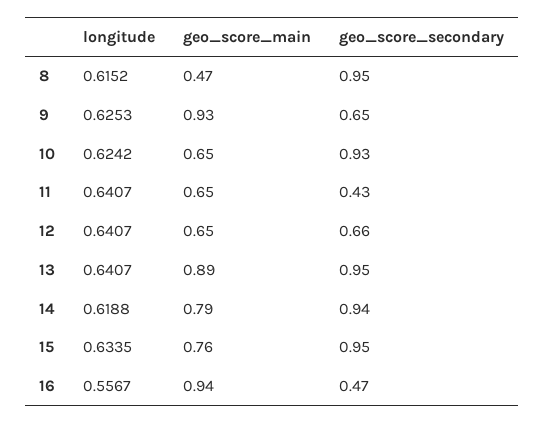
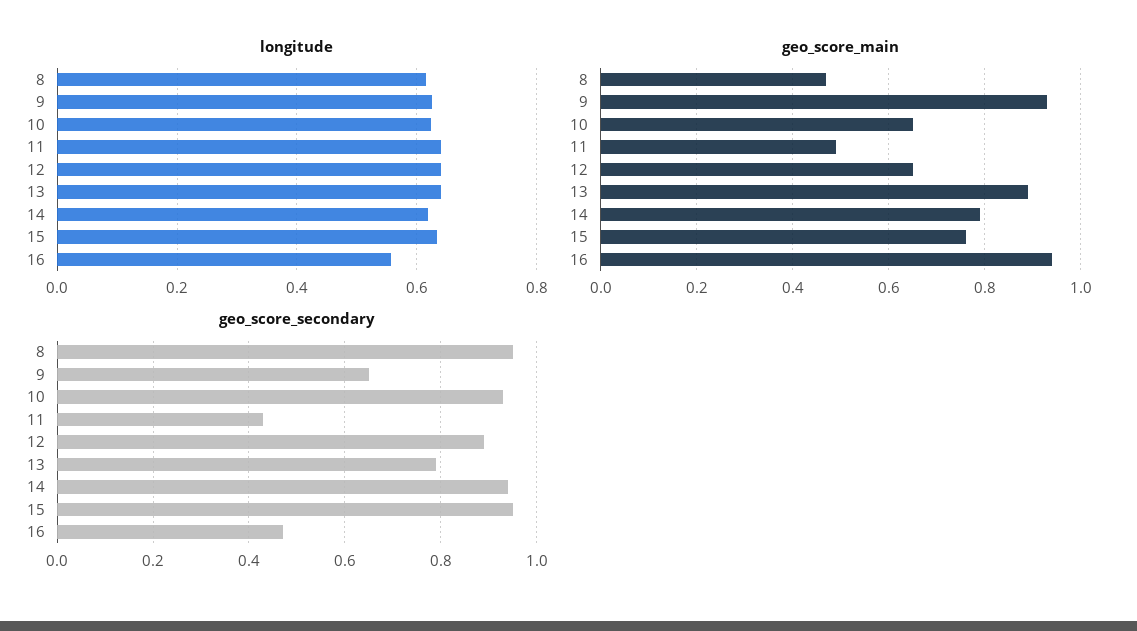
geo_score_main, 11: 0.65 -> 0.5
geo_score_secondary, 12: 0.66 -> 0.9
geo_score_secondary, 13: 0.95 -> 0.8

